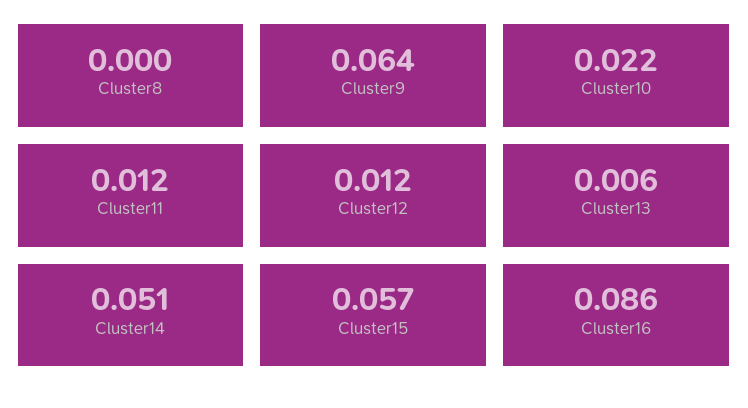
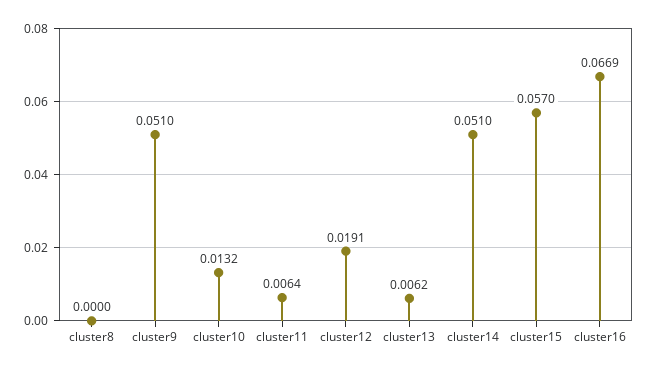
Cluster9: 0.064 -> 0.051
Cluster10: 0.022 -> 0.0132
Cluster11: 0.012 -> 0.0064
Cluster12: 0.012 -> 0.0191
Cluster16: 0.086 -> 0.0669

